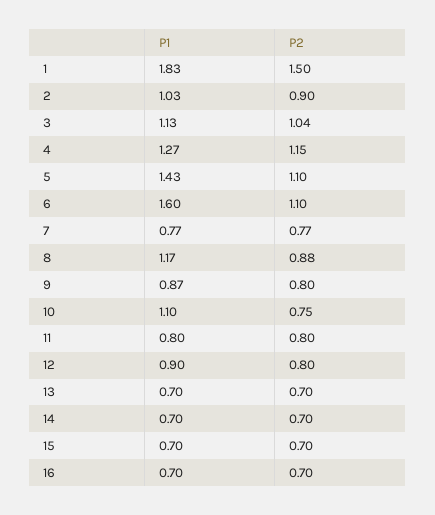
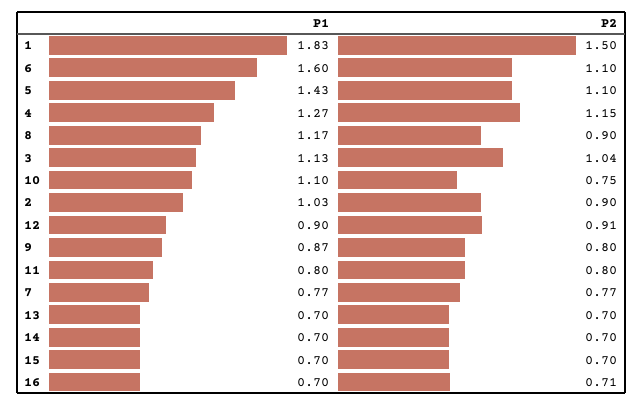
P2, 8: 0.88 -> 0.9
P2, 12: 0.8 -> 0.91
P2, 16: 0.7 -> 0.71

